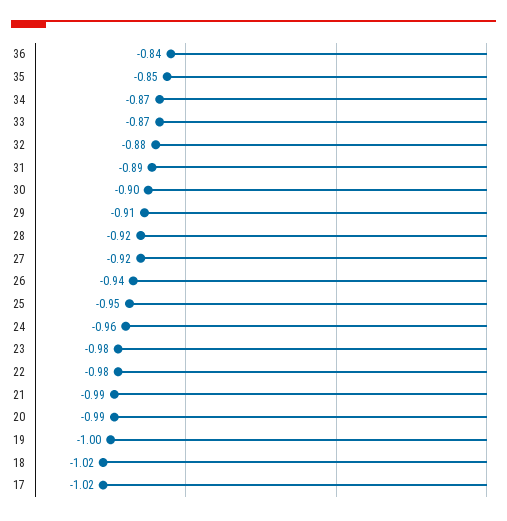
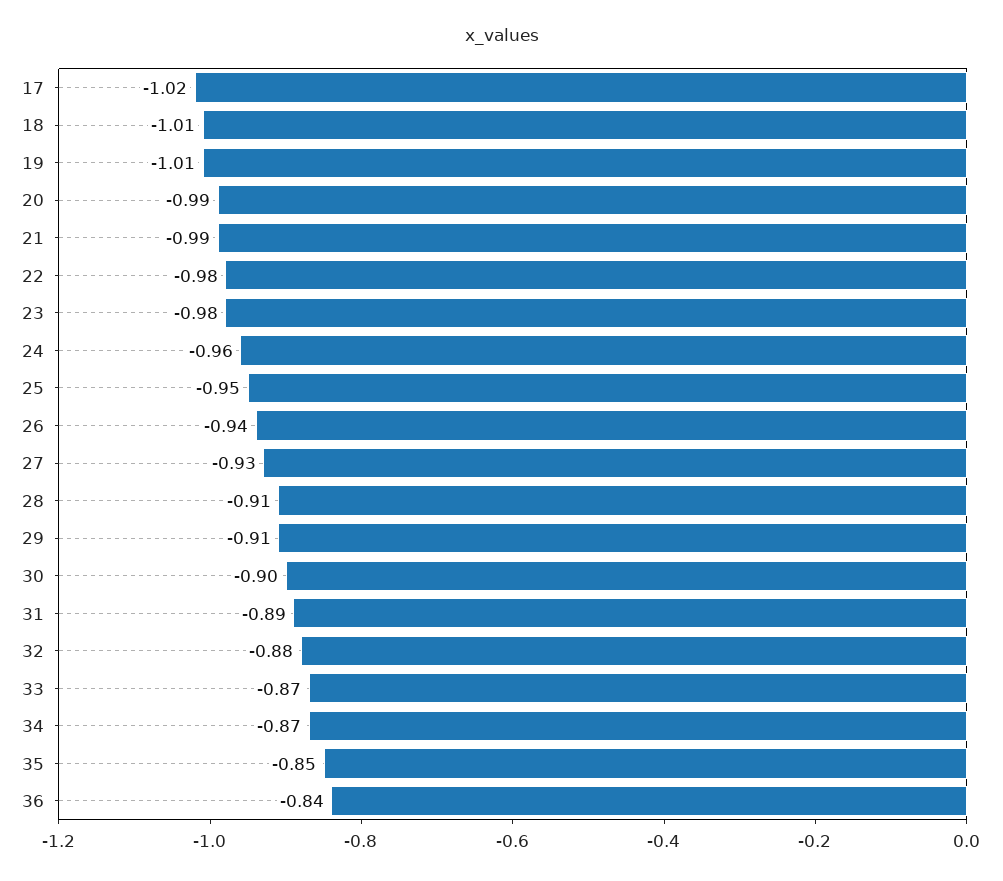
28: -0.92 -> -0.91
27: -0.92 -> -0.93
19: -1 -> -1.01
18: -1.02 -> -1.01

